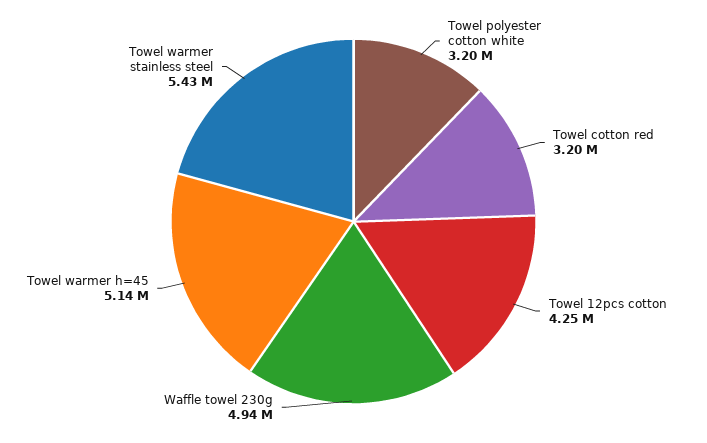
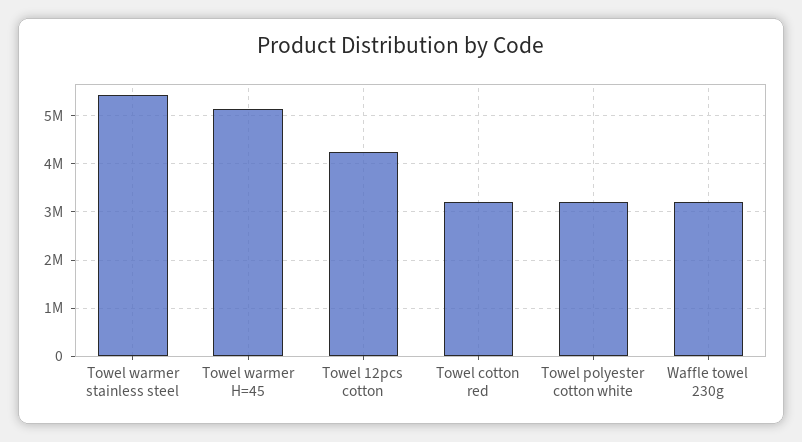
Waffle towel 230g: 4940000 -> 3200000

